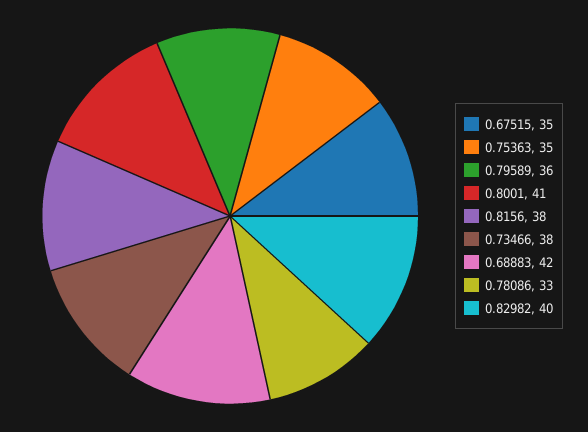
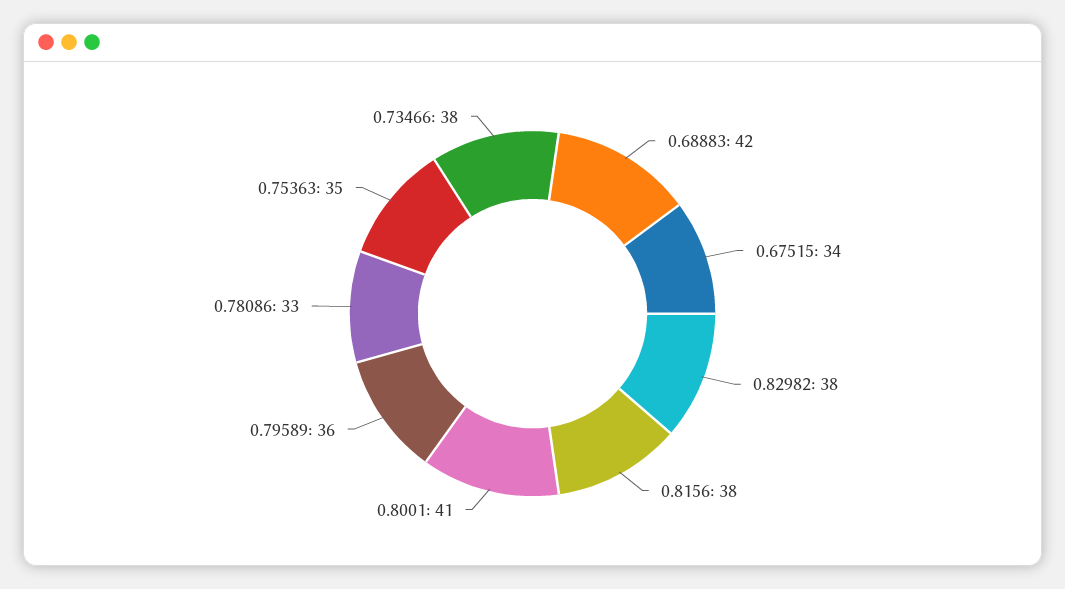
0.67515: 35 -> 34
0.82982: 40 -> 38

